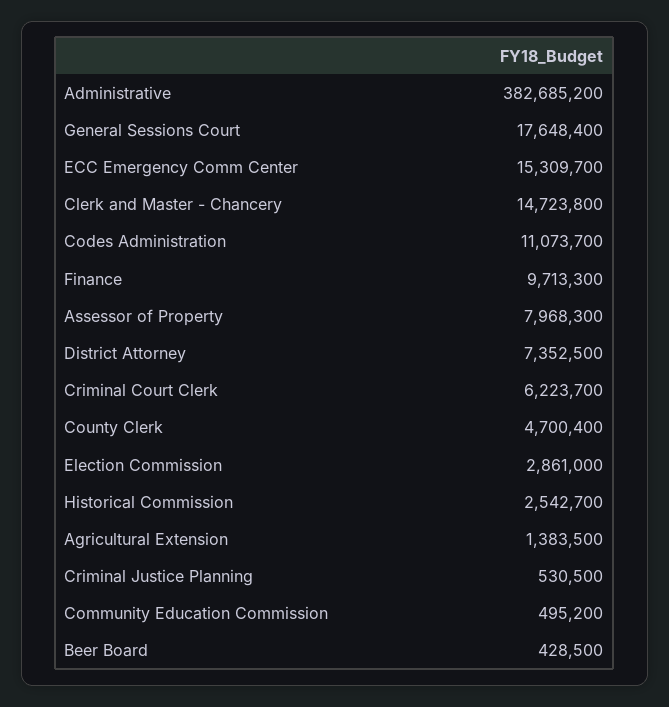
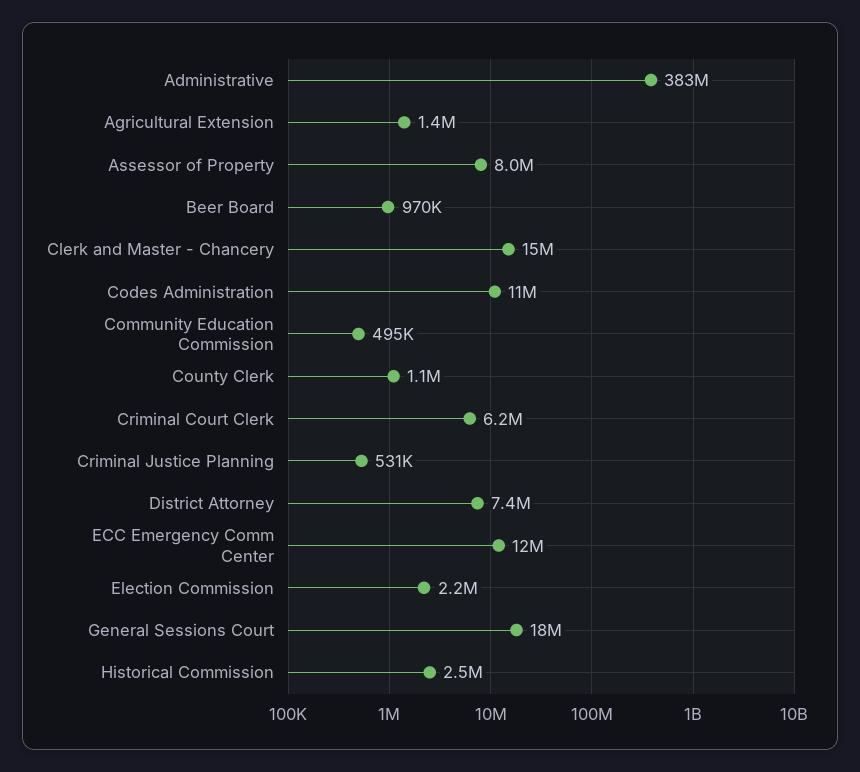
ECC Emergency Comm Center: 15309700 -> 12000000
Finance: 9713300 -> none
County Clerk: 4700400 -> 1100000
Election Commission: 2861000 -> 2200000
Beer Board: 428500 -> 970000

